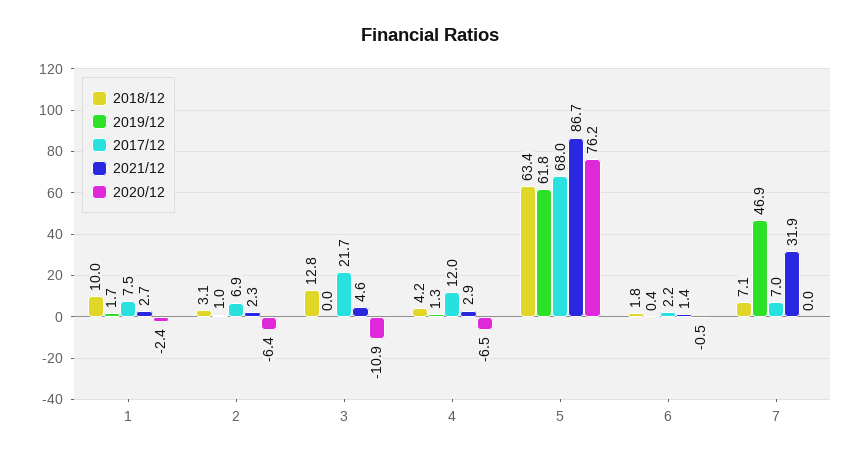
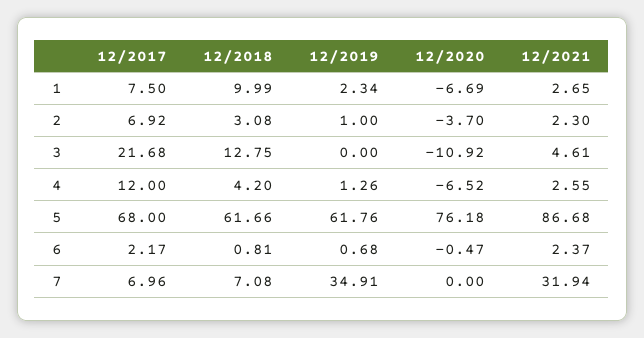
2019/12, 1: 1.7 -> 2.34
2020/12, 1: -2.4 -> -6.69
2020/12, 2: -6.4 -> -3.7
2021/12, 4: 2.9 -> 2.55
2018/12, 5: 63.4 -> 61.66
2018/12, 6: 1.8 -> 0.81
2019/12, 6: 0.4 -> 0.68
2021/12, 6: 1.4 -> 2.37
2019/12, 7: 46.9 -> 34.91

